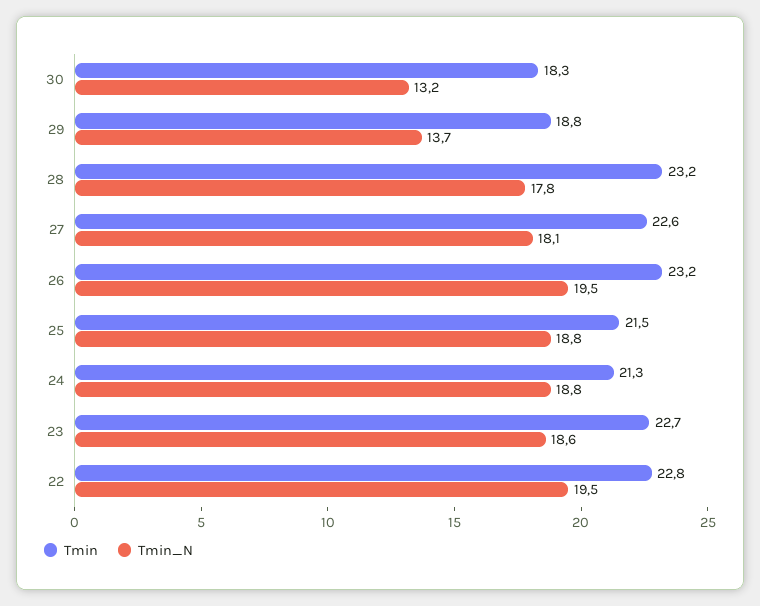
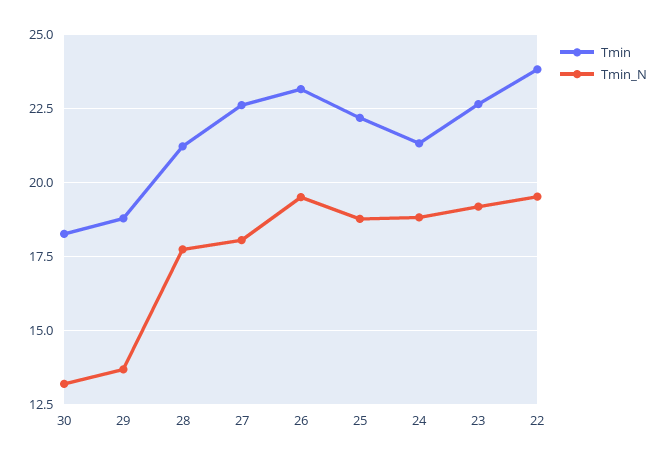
Tmin, 28: 23.2 -> 21.25
Tmin, 25: 21.5 -> 22.25
Tmin_N, 23: 18.6 -> 19.25
Tmin, 22: 22.8 -> 23.75

